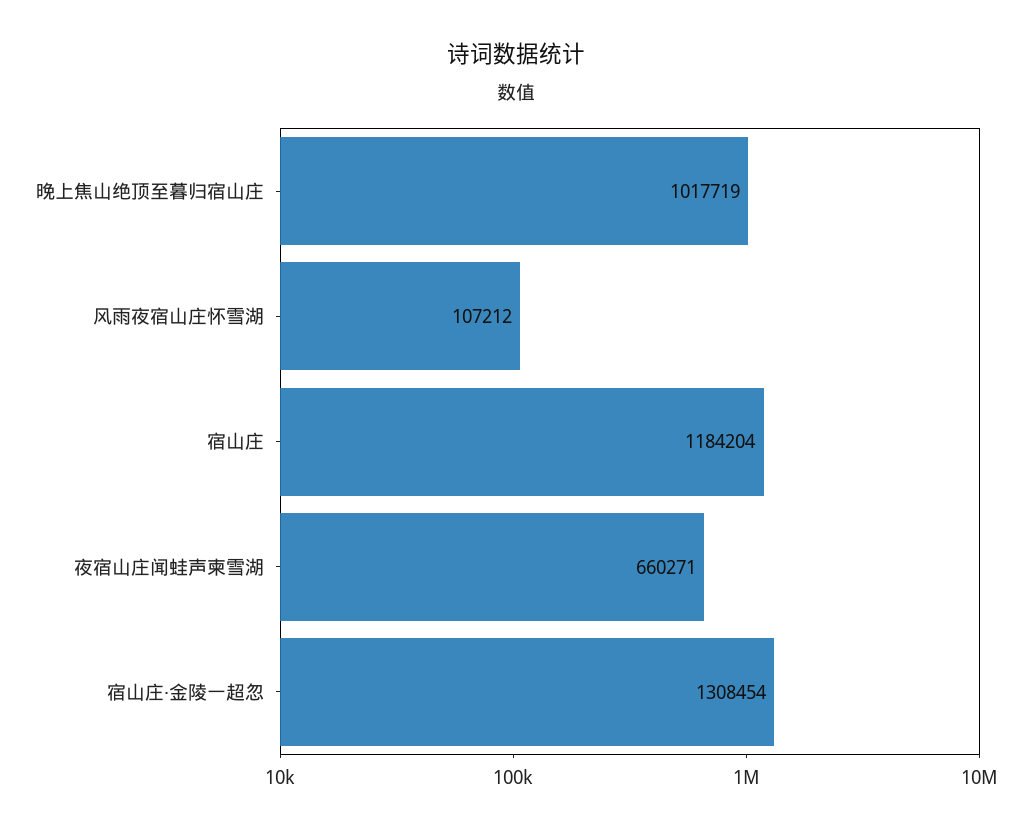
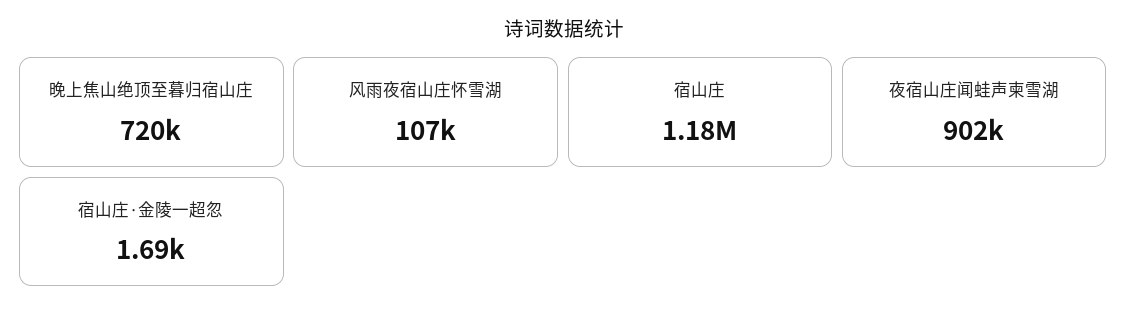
晚上焦山绝顶至暮归宿山庄: 1017719 -> 720000
夜宿山庄闻蛙声柬雪湖: 660271 -> 902000
宿山庄·金陵一超忽: 1308454 -> 1690

